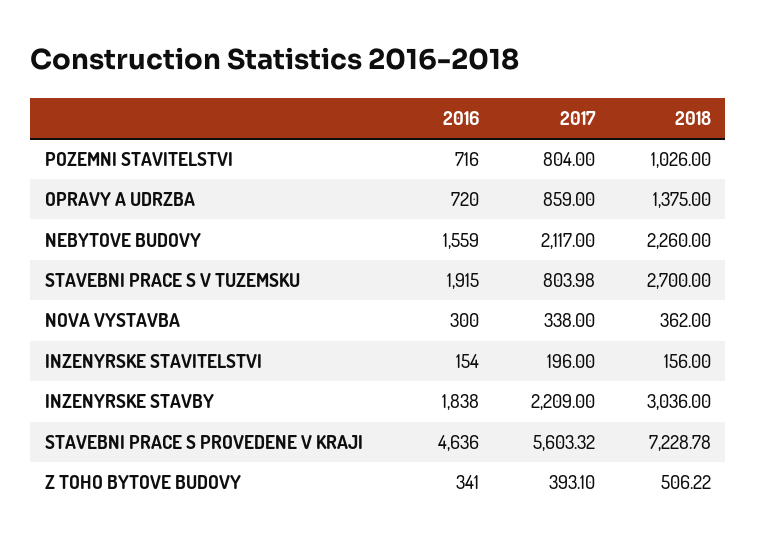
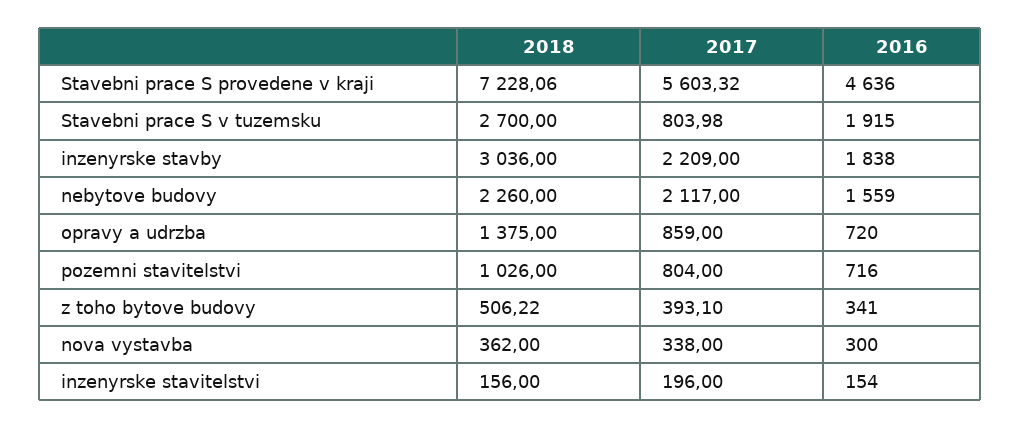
2018, STAVEBNI PRACE S PROVEDENE V KRAJI: 7228.78 -> 7228.06

